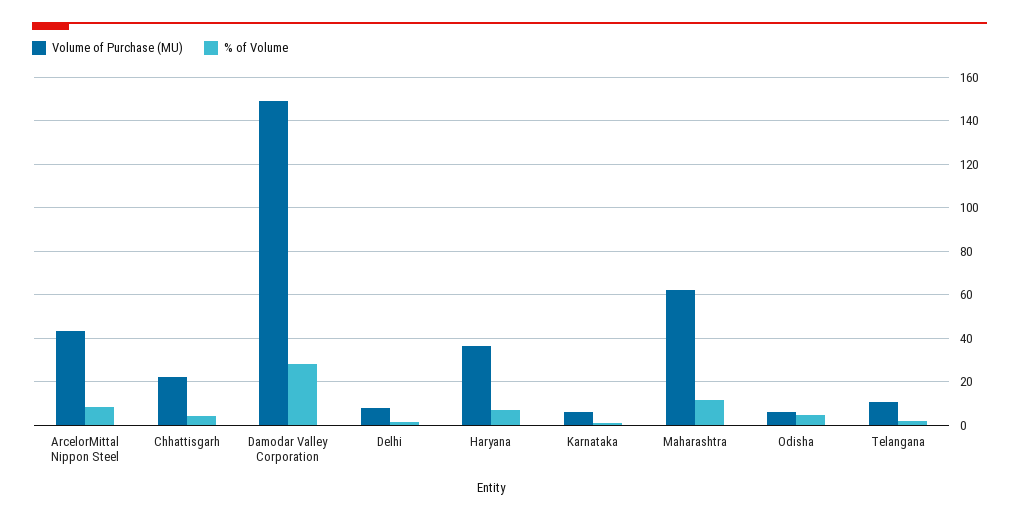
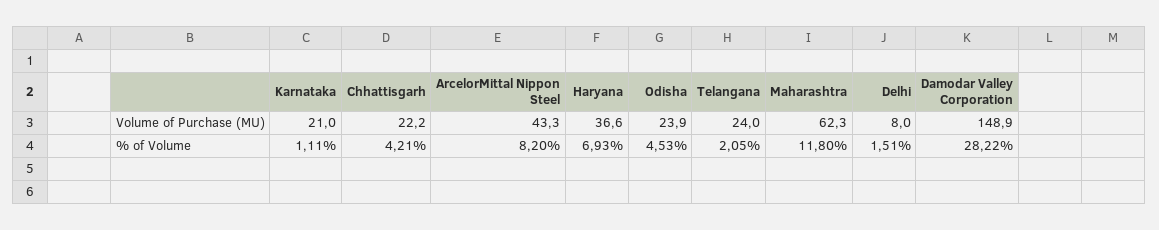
Volume of Purchase (MU), Karnataka: 5 -> 21
Volume of Purchase (MU), Odisha: 5 -> 23.9
Volume of Purchase (MU), Telangana: 10 -> 24

